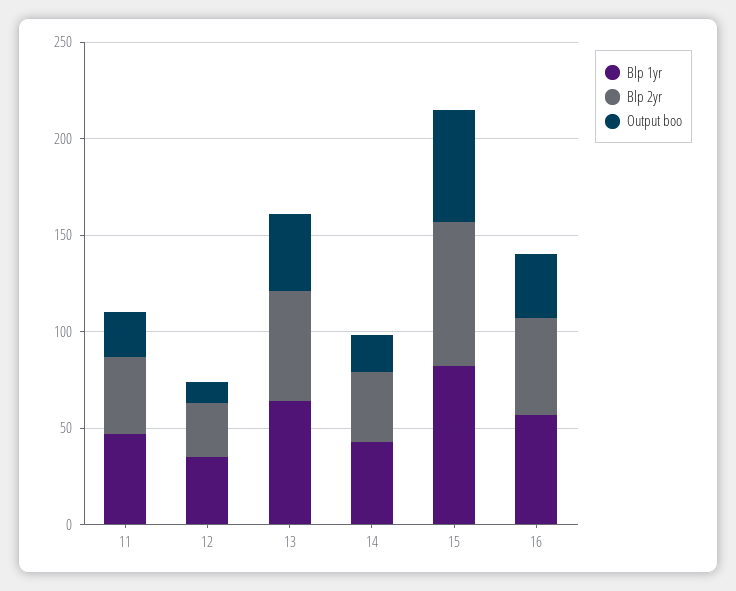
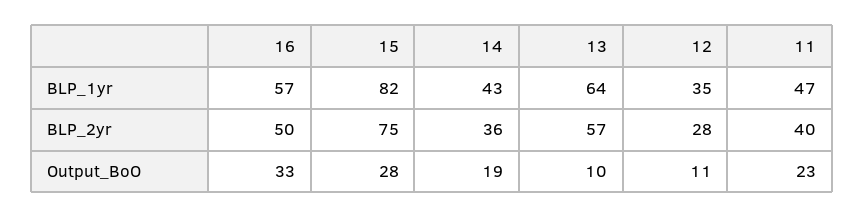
Output boo, 13: 40 -> 10
Output boo, 15: 60 -> 28

